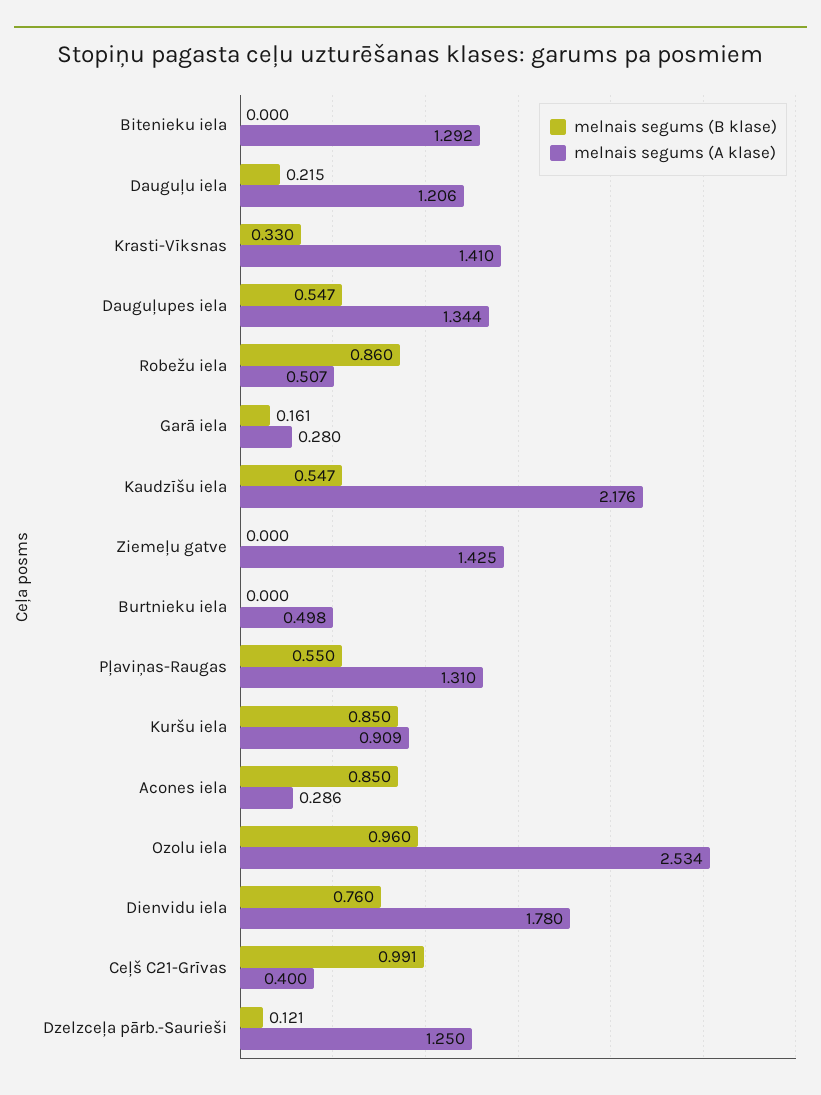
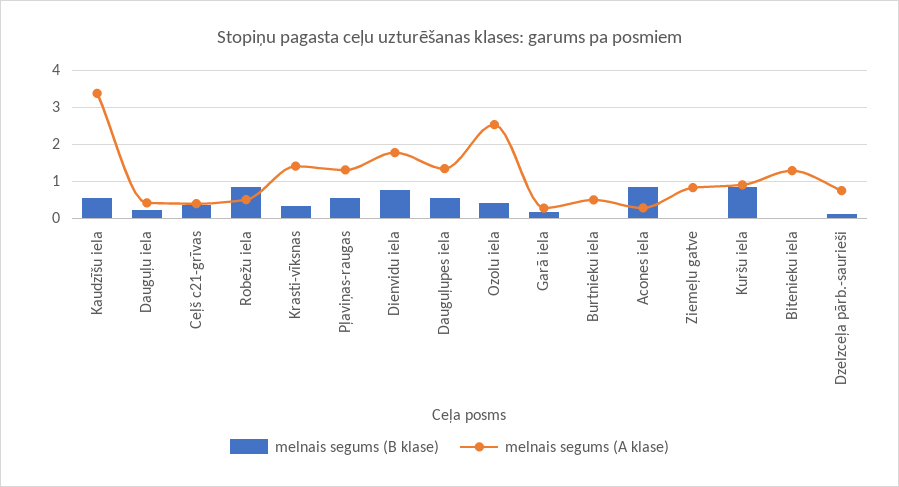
melnais segums (A klase), Dauguļu iela: 1.206 -> 0.4
melnais segums (A klase), Kaudzīšu iela: 2.176 -> 3.4
melnais segums (A klase), Ziemeļu gatve: 1.425 -> 0.8
melnais segums (B klase), Ozolu iela: 0.96 -> 0.4
melnais segums (B klase), Ceļš C21-Grīvas: 0.991 -> 0.4
melnais segums (A klase), Dzelzceļa pārb.-Saurieši: 1.25 -> 0.8

